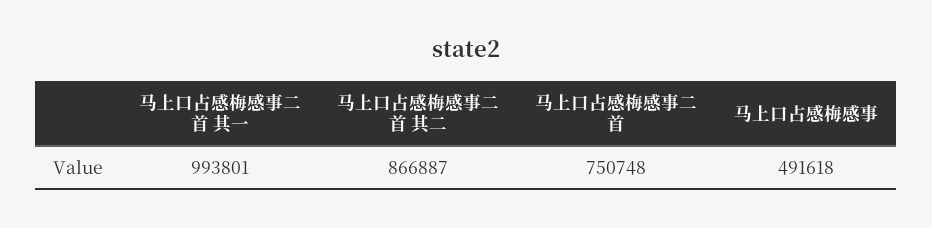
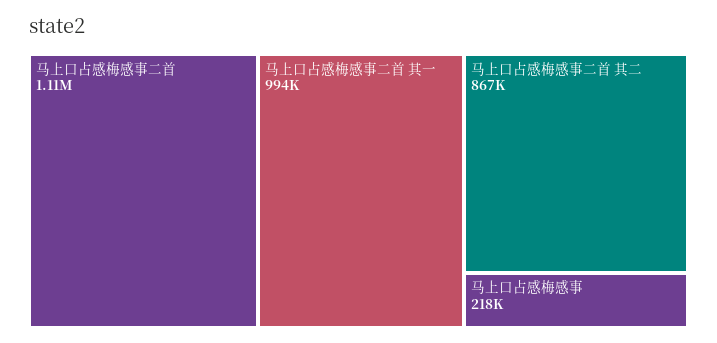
马上口占感梅感事二首: 750748 -> 1110000
马上口占感梅感事: 491618 -> 218000

